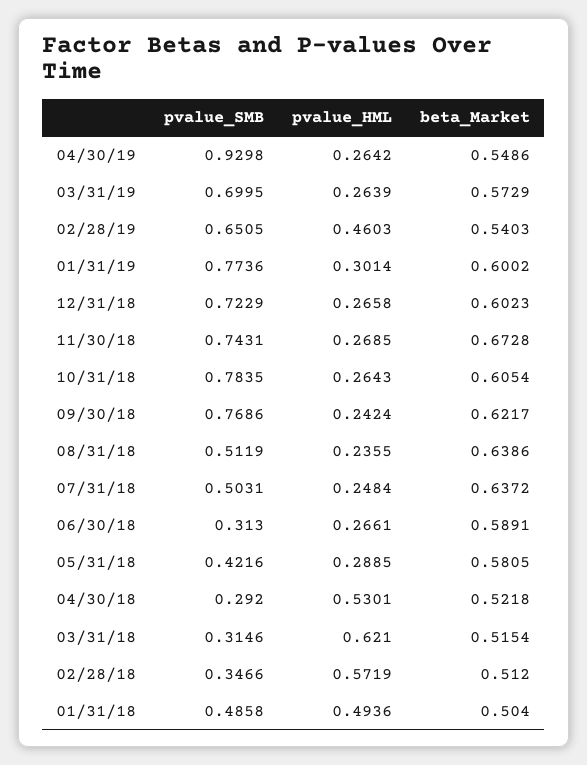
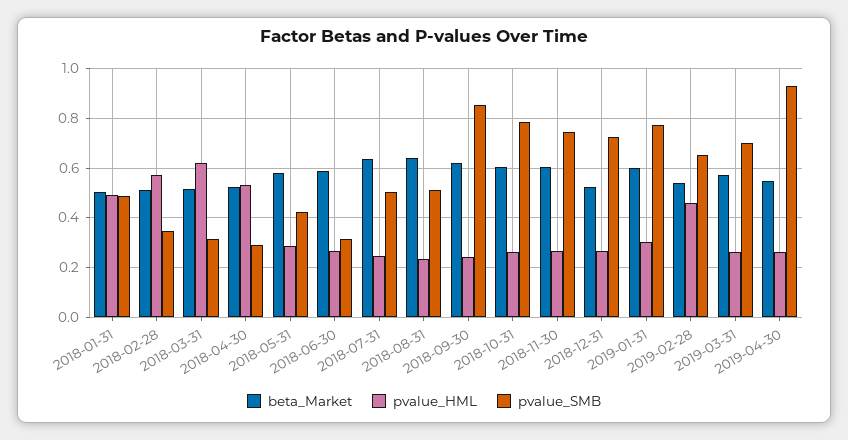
beta_Market, 12/31/18: 0.6023 -> 0.525
beta_Market, 11/30/18: 0.6728 -> 0.6
pvalue_SMB, 09/30/18: 0.7686 -> 0.85

